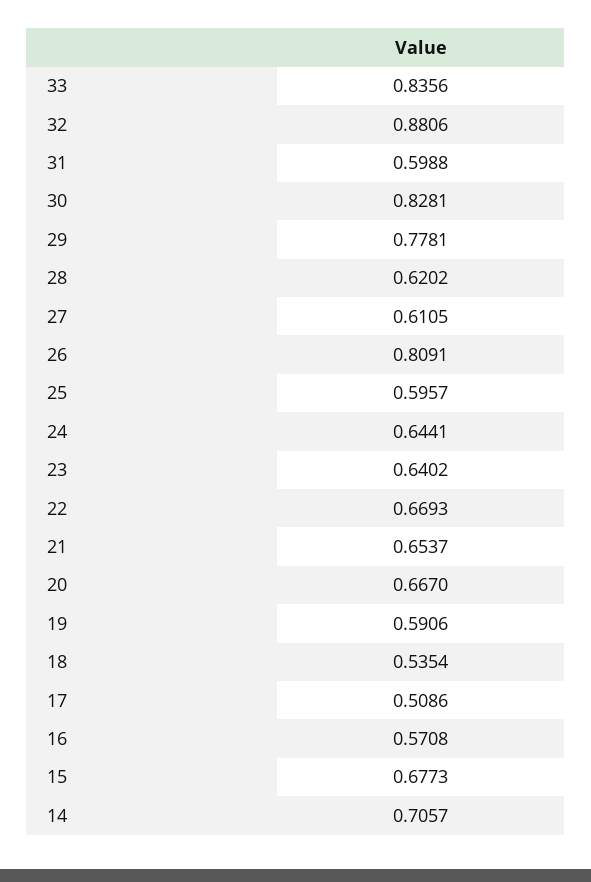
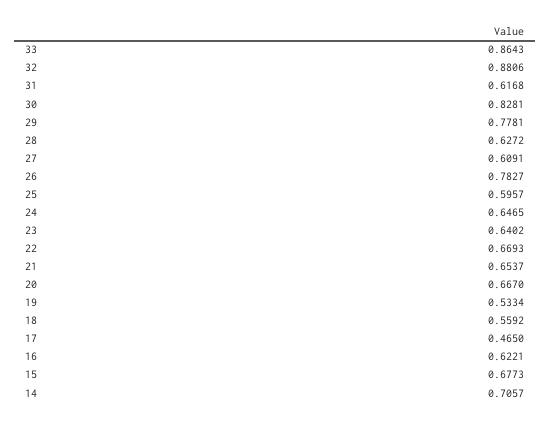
33: 0.8356 -> 0.8643
31: 0.5988 -> 0.6168
28: 0.6202 -> 0.6272
27: 0.6105 -> 0.6091
26: 0.8091 -> 0.7827
24: 0.6441 -> 0.6465
19: 0.5906 -> 0.5334
18: 0.5354 -> 0.5592
17: 0.5086 -> 0.465
16: 0.5708 -> 0.6221

